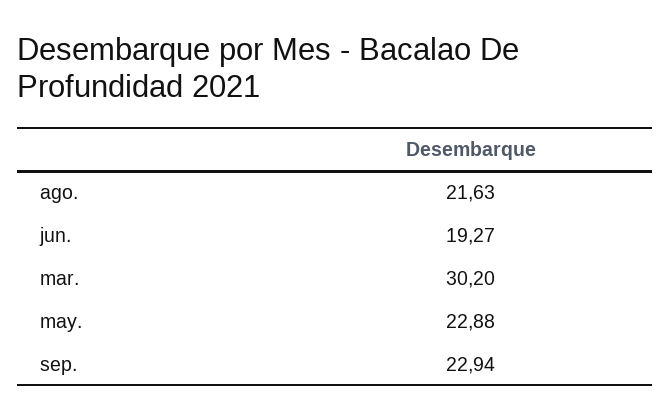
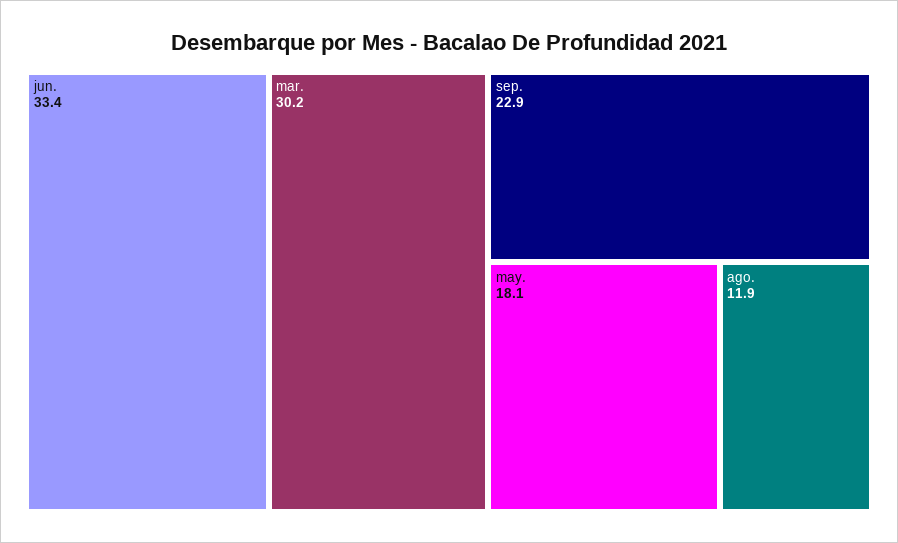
ago.: 21.63 -> 11.9
jun.: 19.27 -> 33.4
may.: 22.88 -> 18.1

